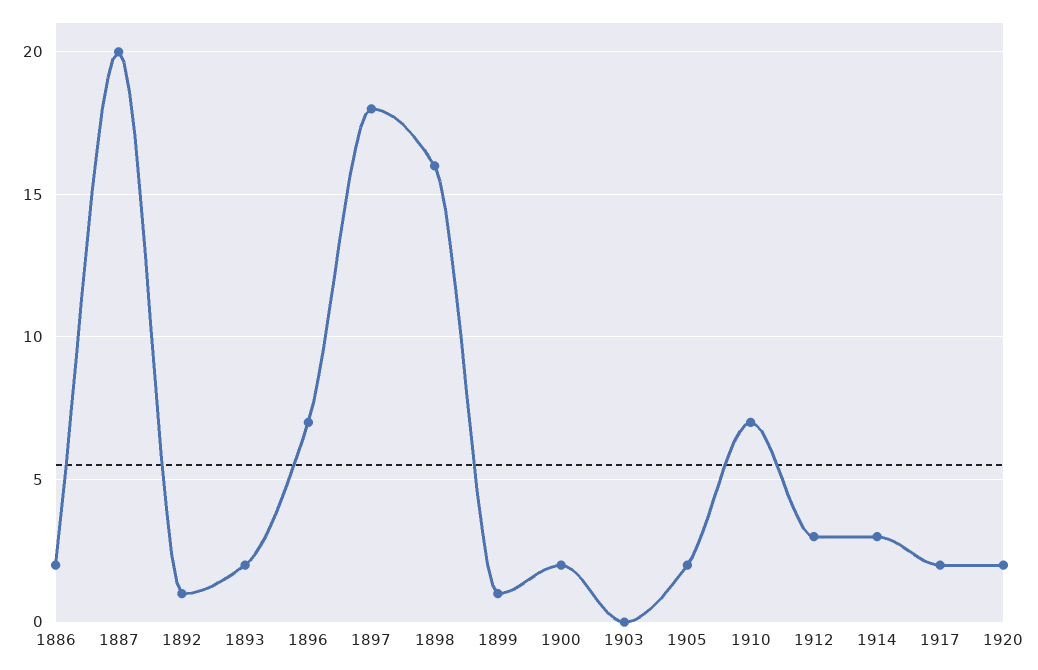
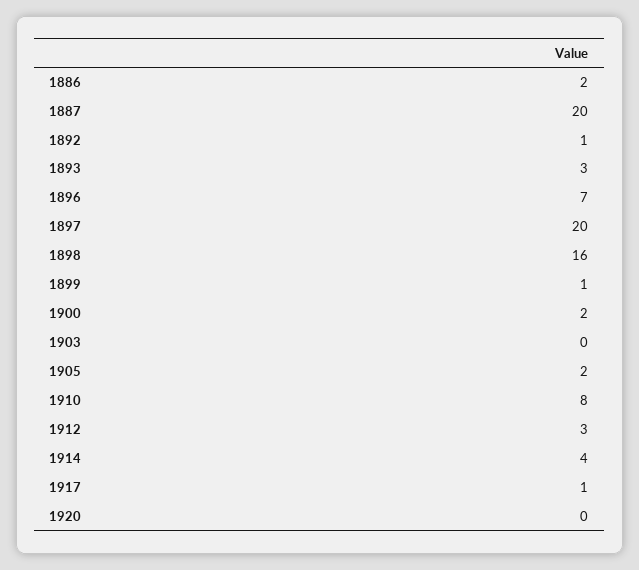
1893: 2 -> 3
1897: 18 -> 20
1910: 7 -> 8
1914: 3 -> 4
1917: 2 -> 1
1920: 2 -> 0

